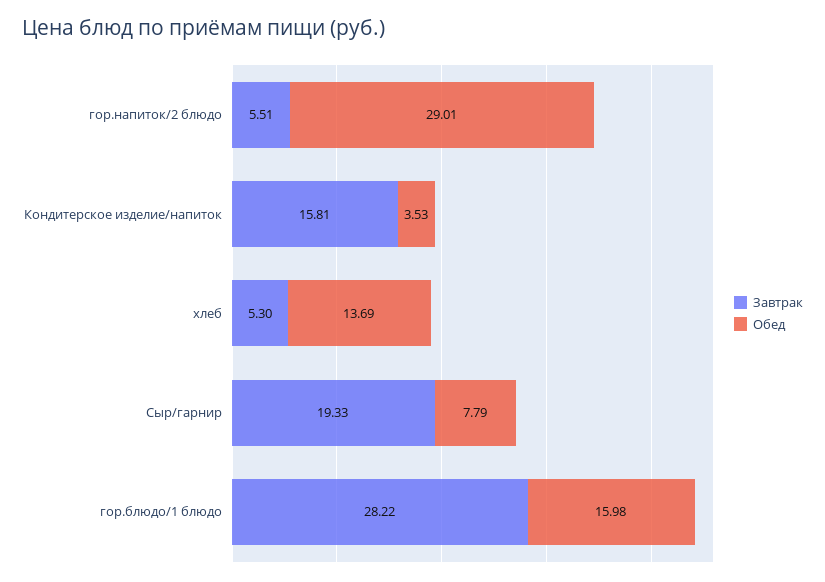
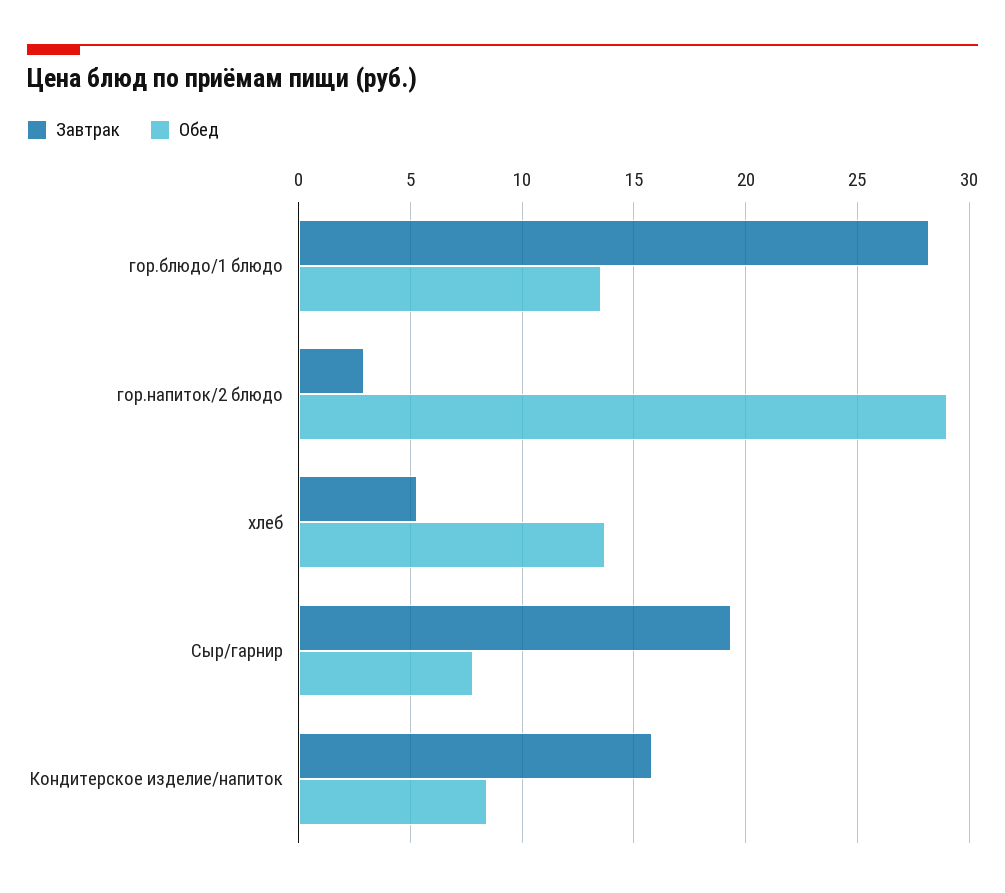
Завтрак, гор.напиток/2 блюдо: 5.51 -> 3
Обед, Кондитерское изделие/напиток: 3.53 -> 8.5
Обед, гор.блюдо/1 блюдо: 15.98 -> 13.5

